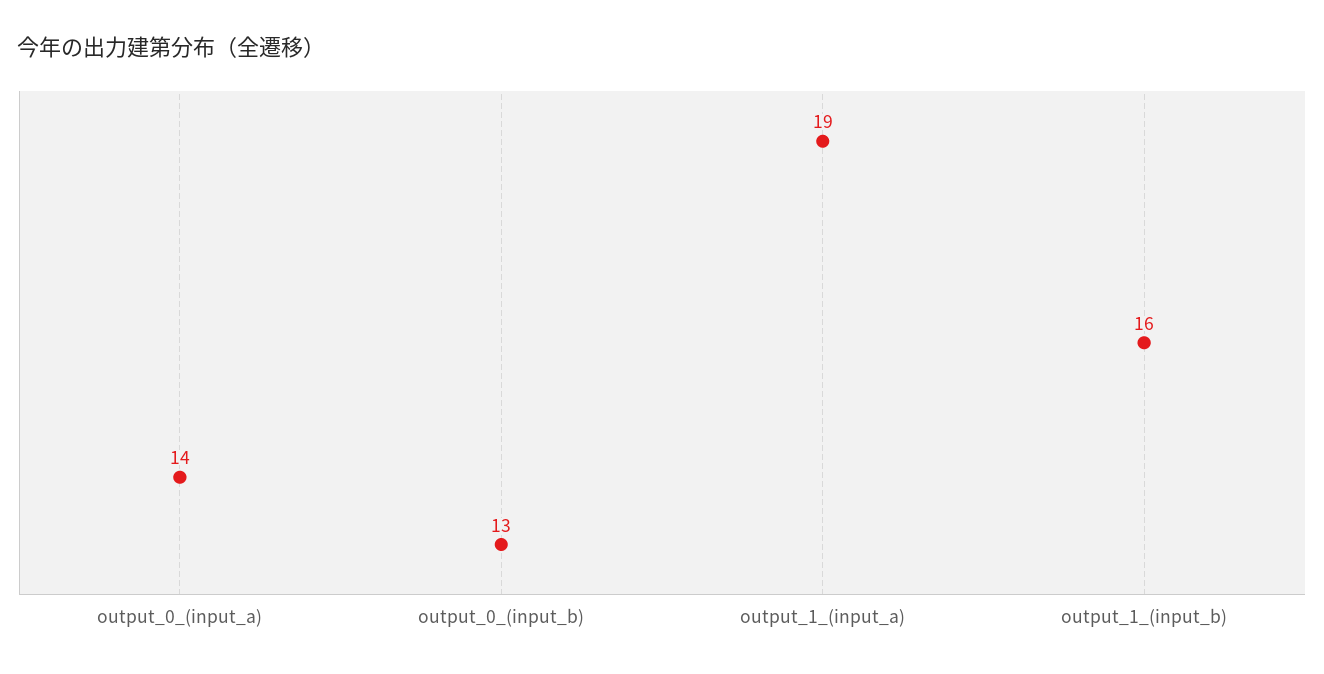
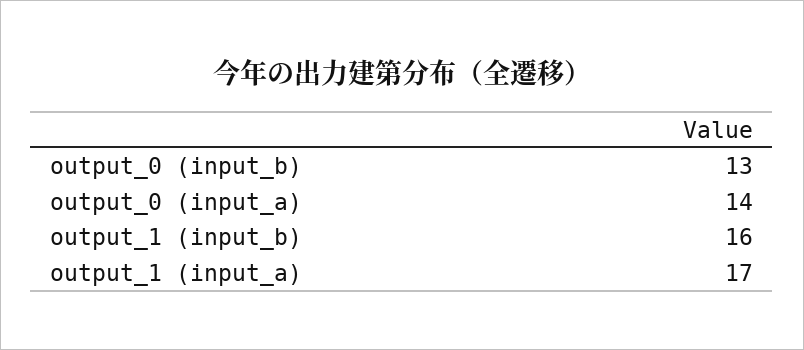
output_1_(input_a): 19 -> 17

